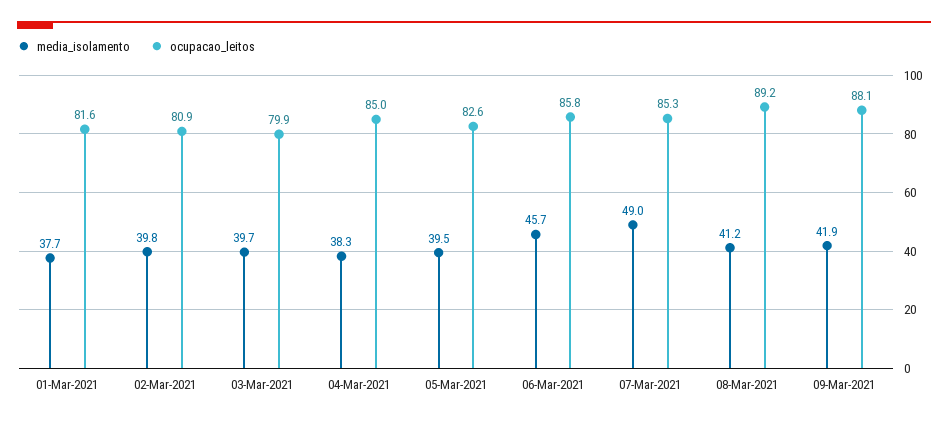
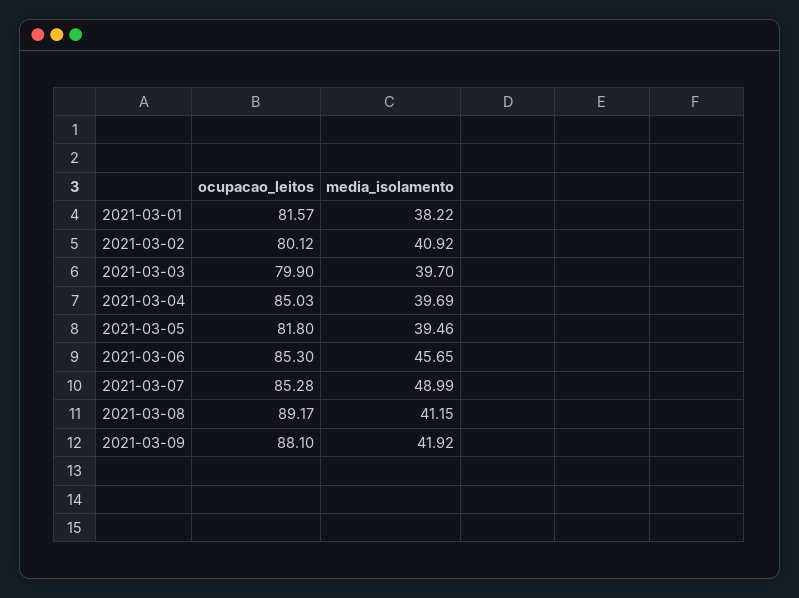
media_isolamento, 01-Mar-2021: 37.7 -> 38.22
media_isolamento, 02-Mar-2021: 39.8 -> 40.92
ocupacao_leitos, 02-Mar-2021: 80.9 -> 80.12
media_isolamento, 04-Mar-2021: 38.3 -> 39.69
ocupacao_leitos, 05-Mar-2021: 82.6 -> 81.8
ocupacao_leitos, 06-Mar-2021: 85.8 -> 85.3

